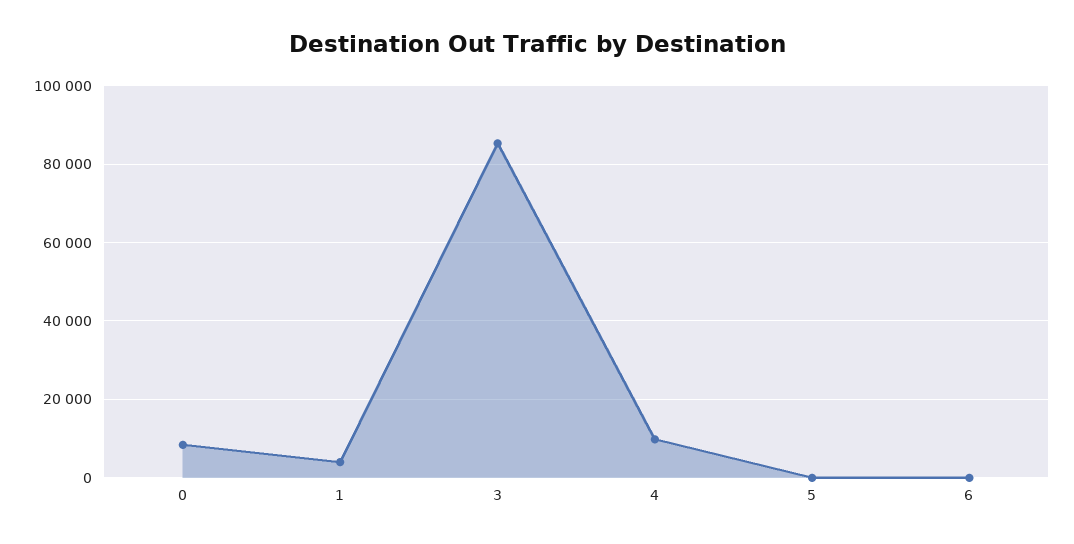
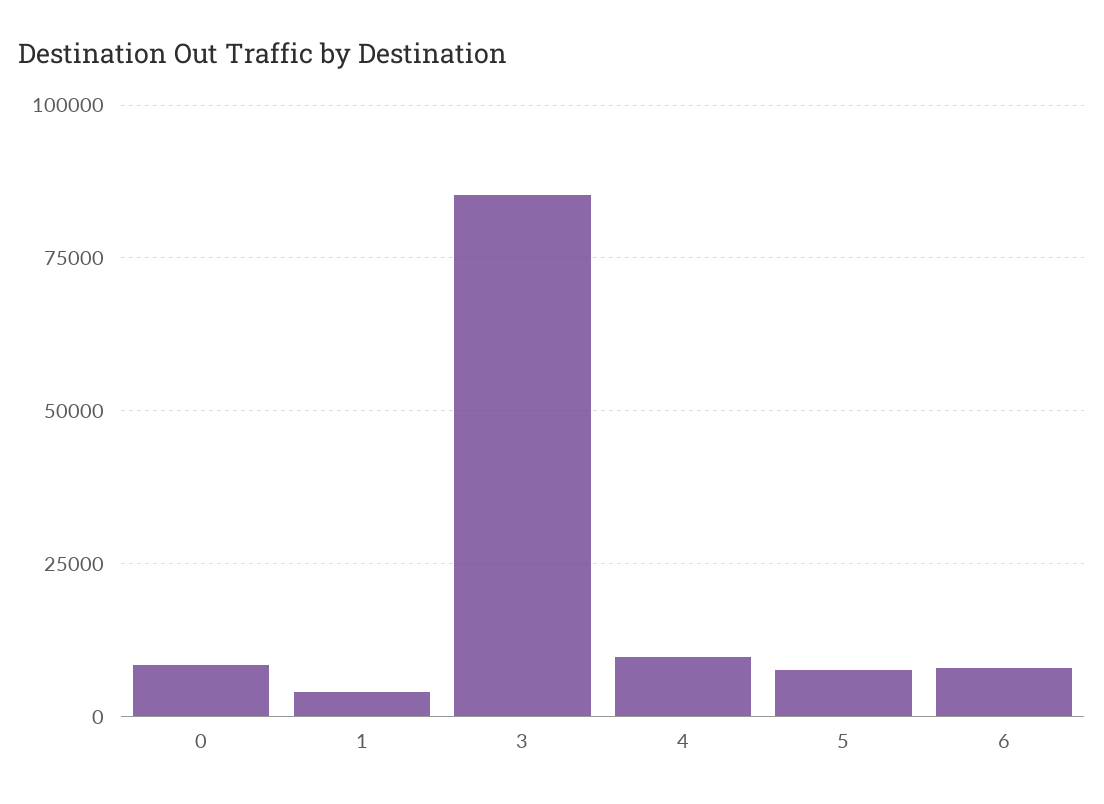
5: 0 -> 7500
6: 0 -> 7500

